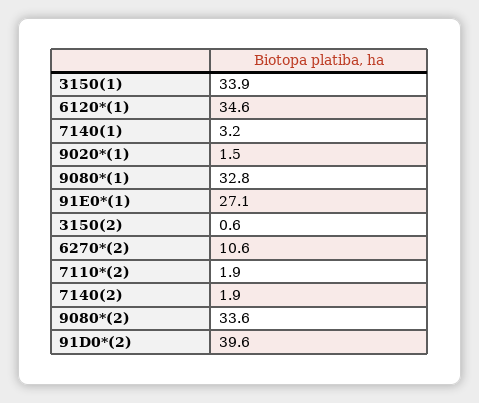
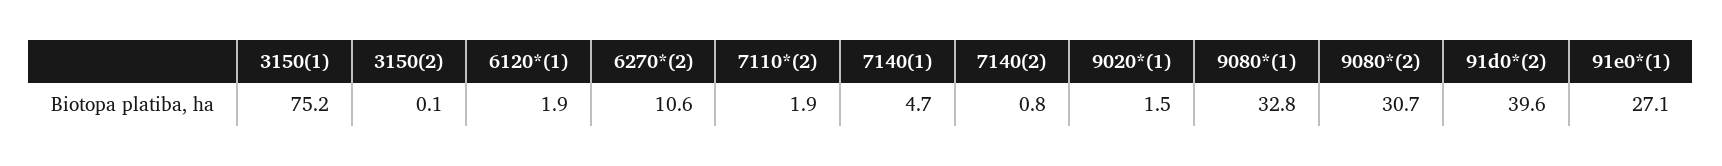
3150(1): 33.9 -> 75.2
6120*(1): 34.6 -> 1.9
7140(1): 3.2 -> 4.7
3150(2): 0.6 -> 0.1
7140(2): 1.9 -> 0.8
9080*(2): 33.6 -> 30.7

